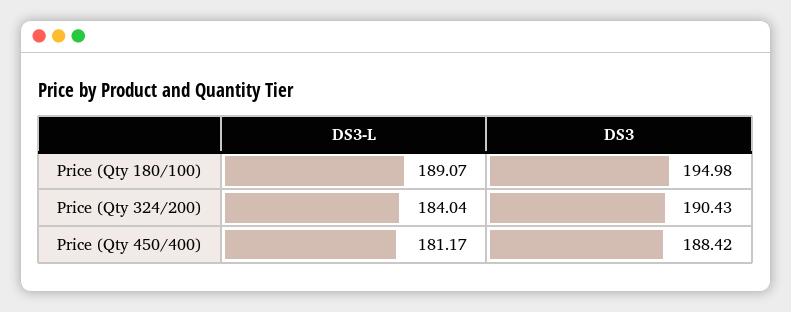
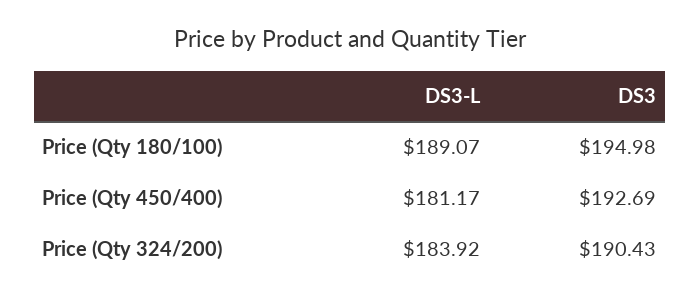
DS3-L, Price (Qty 324/200): 184.04 -> 183.92
DS3, Price (Qty 450/400): 188.42 -> 192.69

